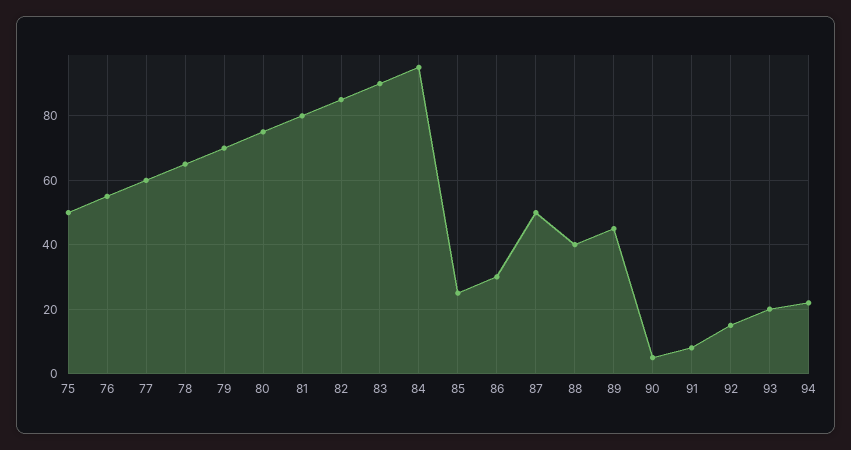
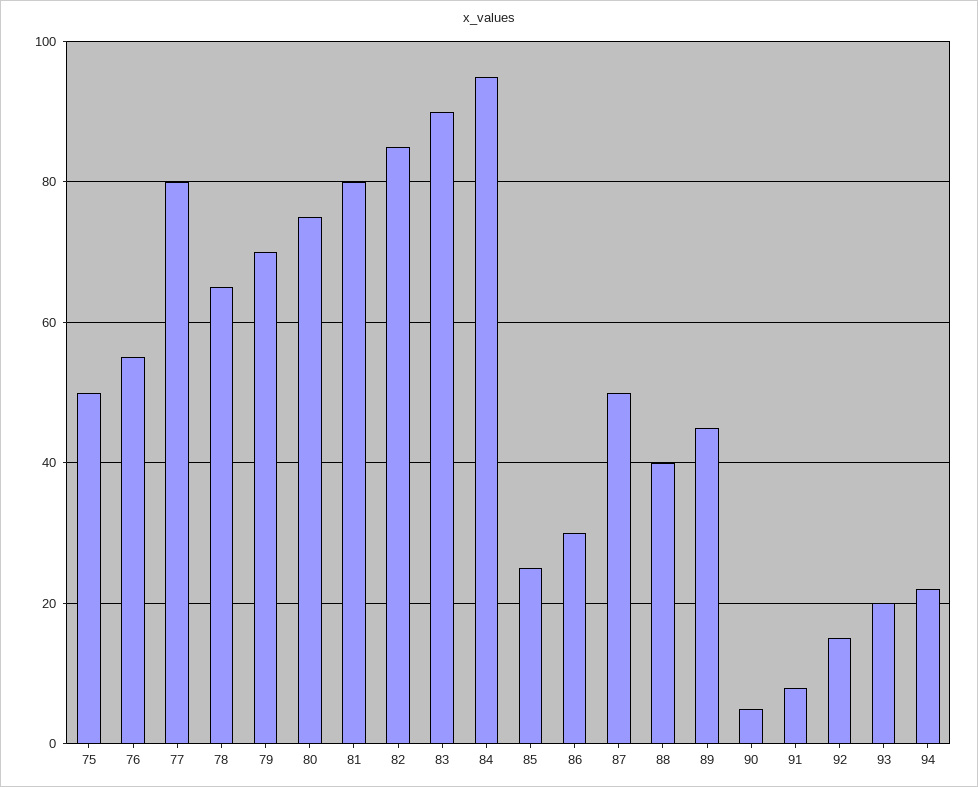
77: 60 -> 80

